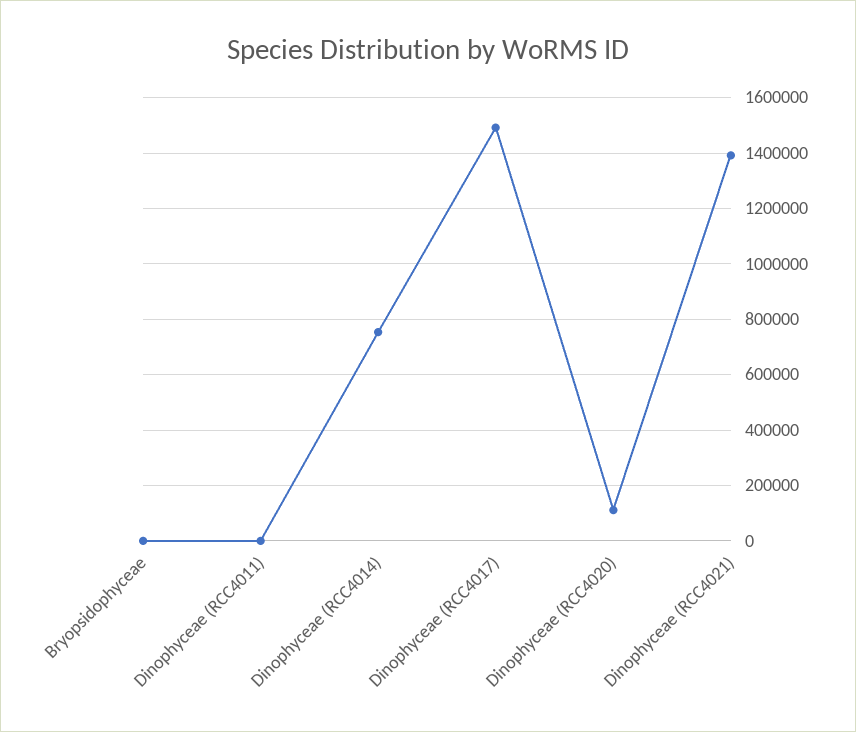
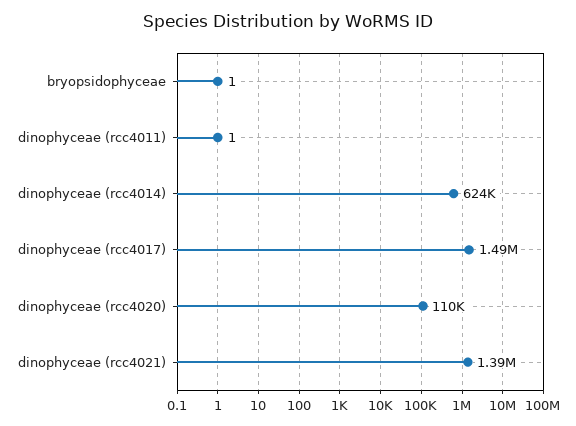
Dinophyceae (RCC4014): 750000 -> 624000

